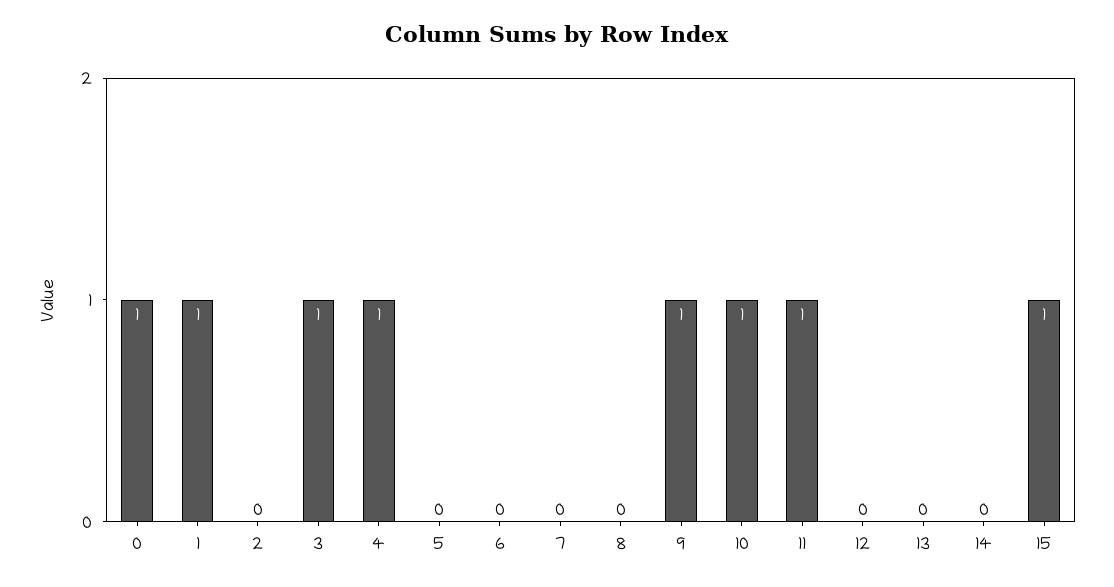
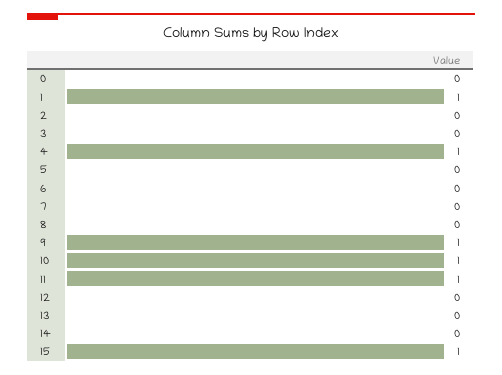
0: 1 -> 0
3: 1 -> 0

